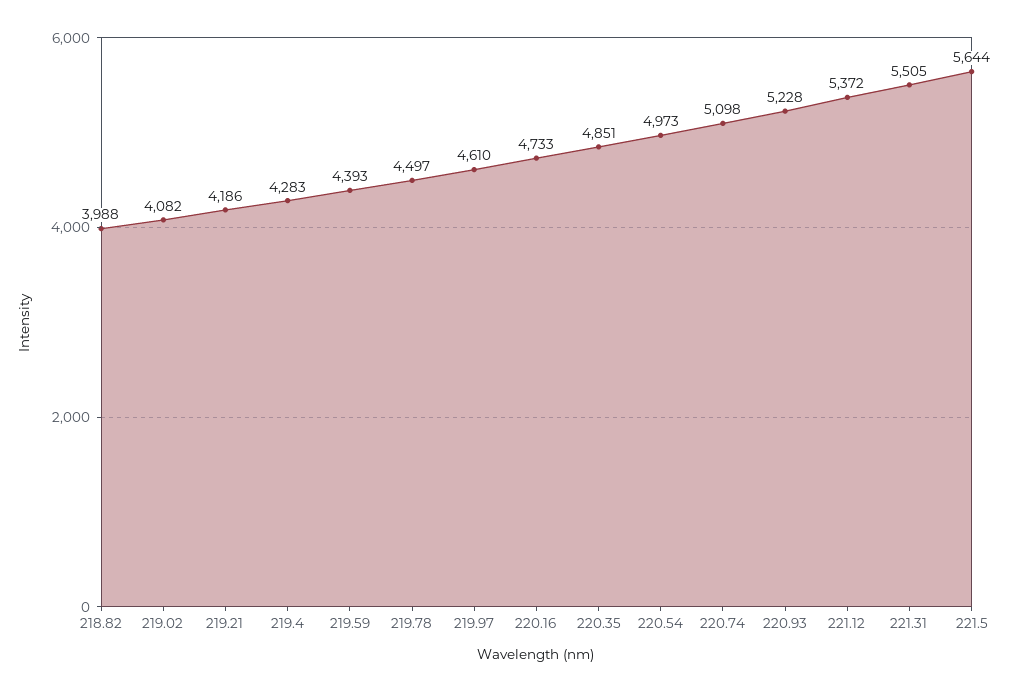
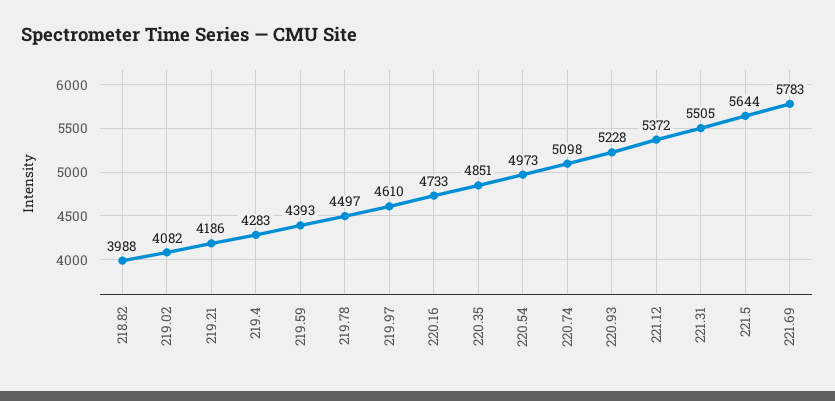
221.69: none -> 5783

